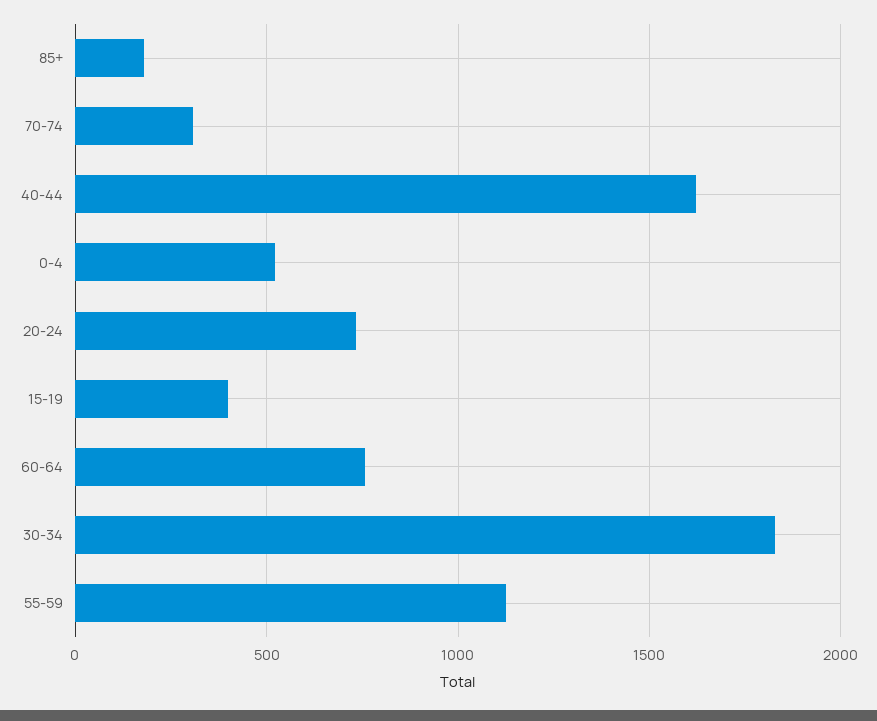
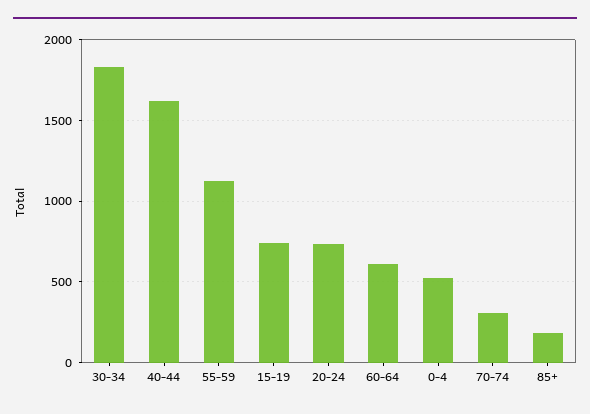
15-19: 400 -> 750
60-64: 750 -> 600

